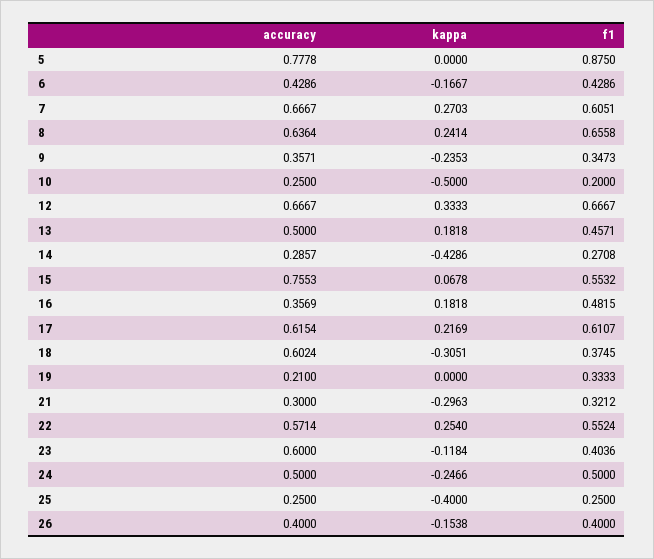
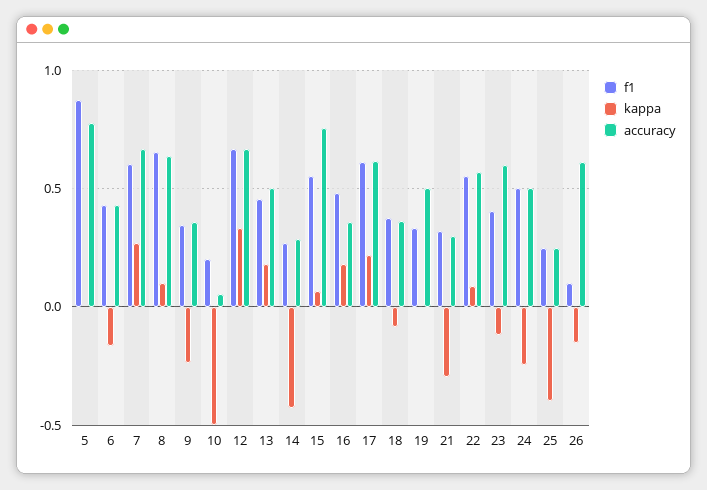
kappa, 8: 0.2414 -> 0.1
accuracy, 10: 0.25 -> 0.05
accuracy, 18: 0.6024 -> 0.35
kappa, 18: -0.3051 -> -0.1
accuracy, 19: 0.21 -> 0.5
kappa, 22: 0.254 -> 0.1
accuracy, 26: 0.4 -> 0.6
f1, 26: 0.4 -> 0.1

